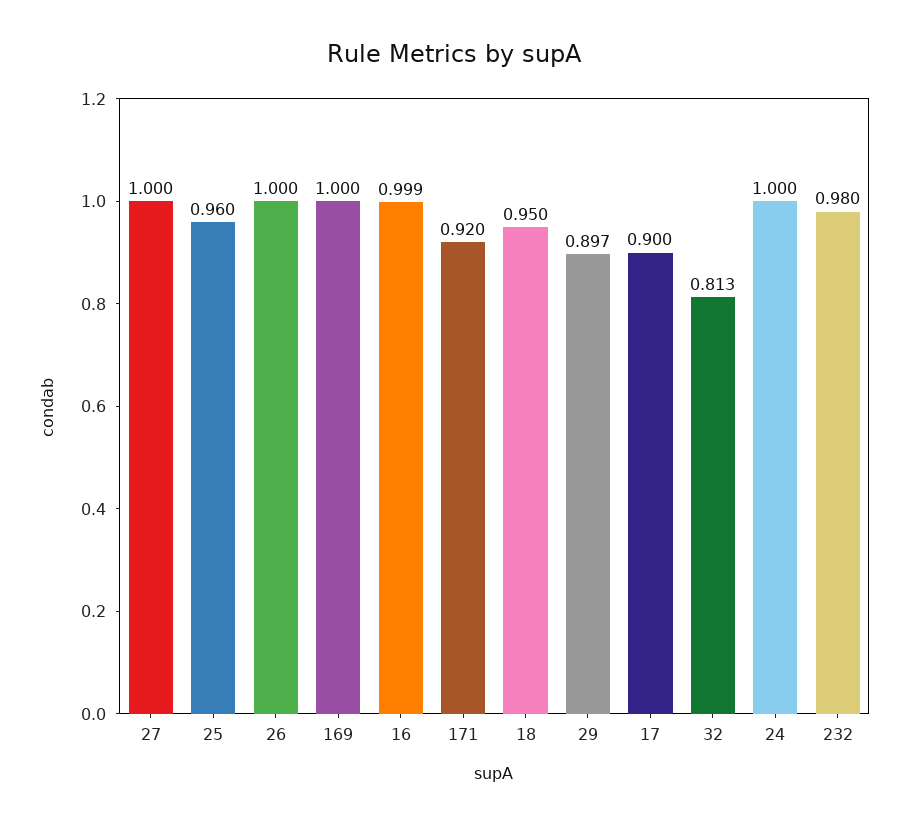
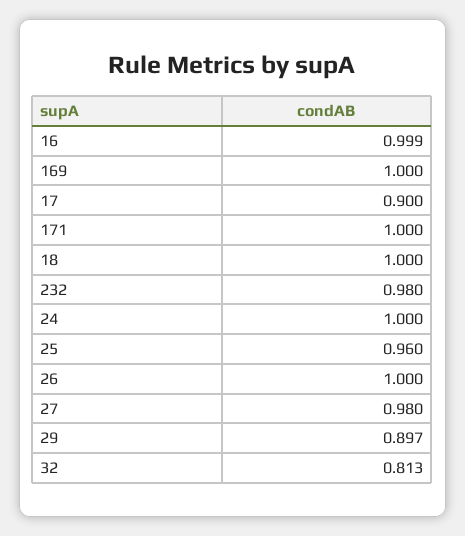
27: 1 -> 0.98
171: 0.92 -> 1
18: 0.95 -> 1

